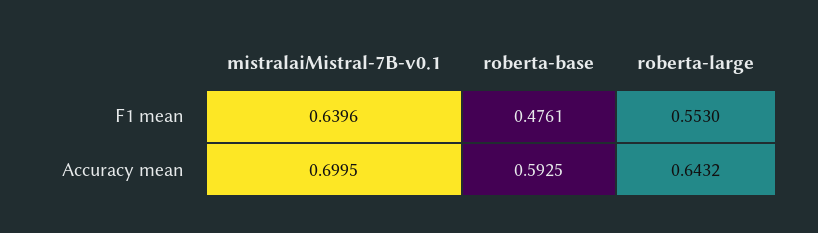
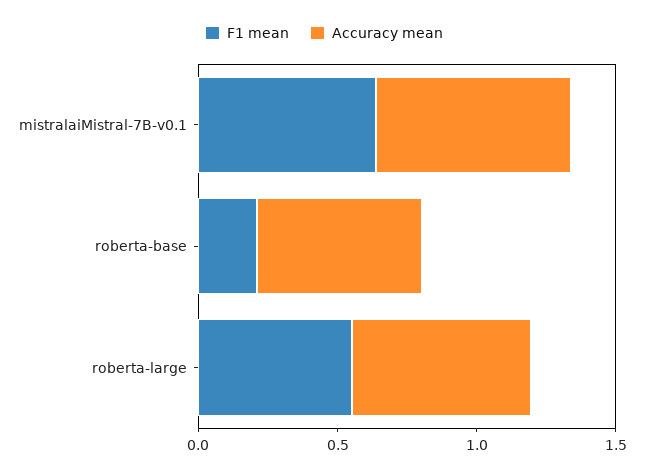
F1 mean, roberta-base: 0.4761 -> 0.2

